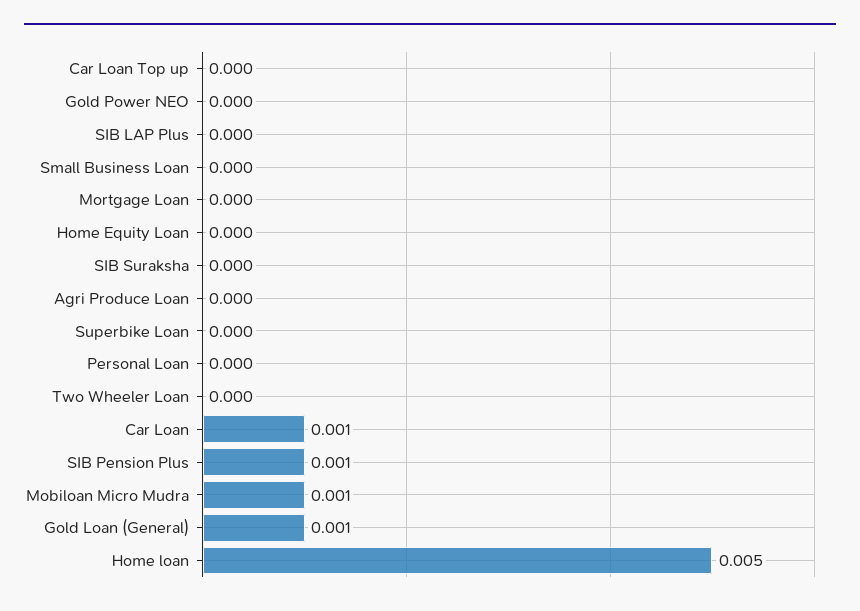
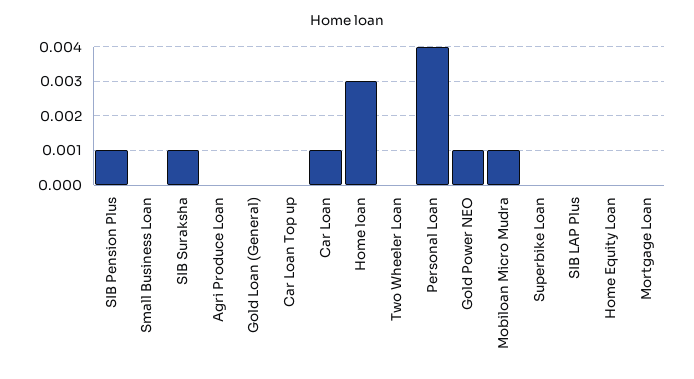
Gold Power NEO: 0 -> 0.001
SIB Suraksha: 0 -> 0.001
Personal Loan: 0 -> 0.004
Gold Loan (General): 0.001 -> 0
Home loan: 0.005 -> 0.003

